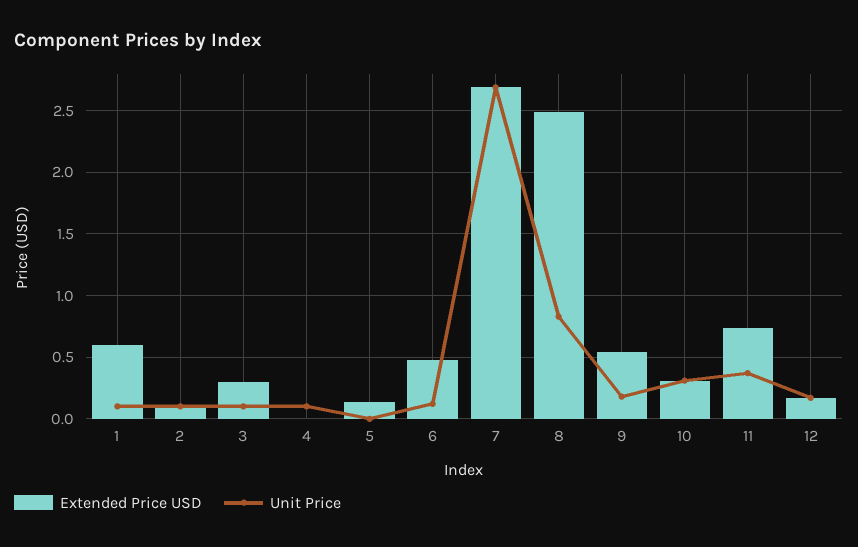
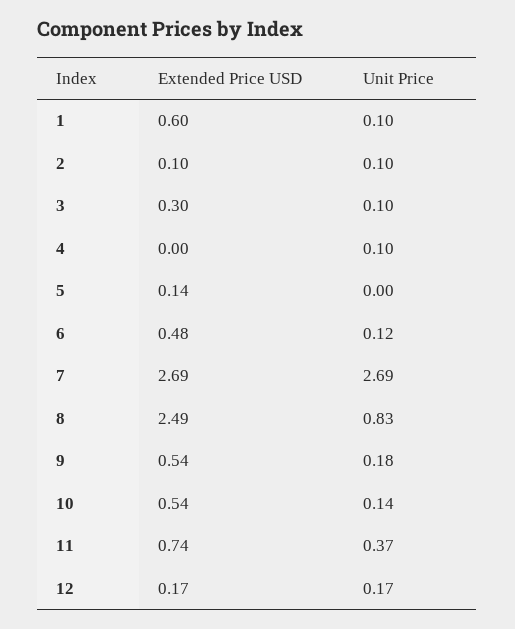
Extended Price USD, 10: 0.3 -> 0.54
Unit Price, 10: 0.3 -> 0.14

